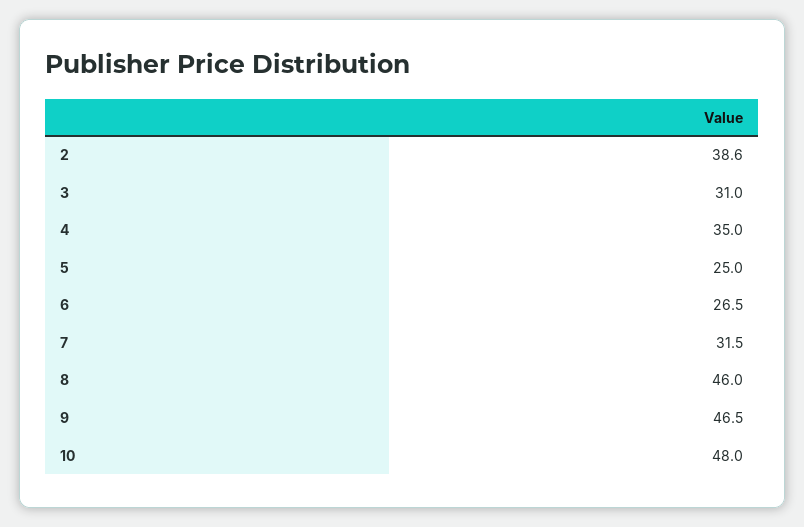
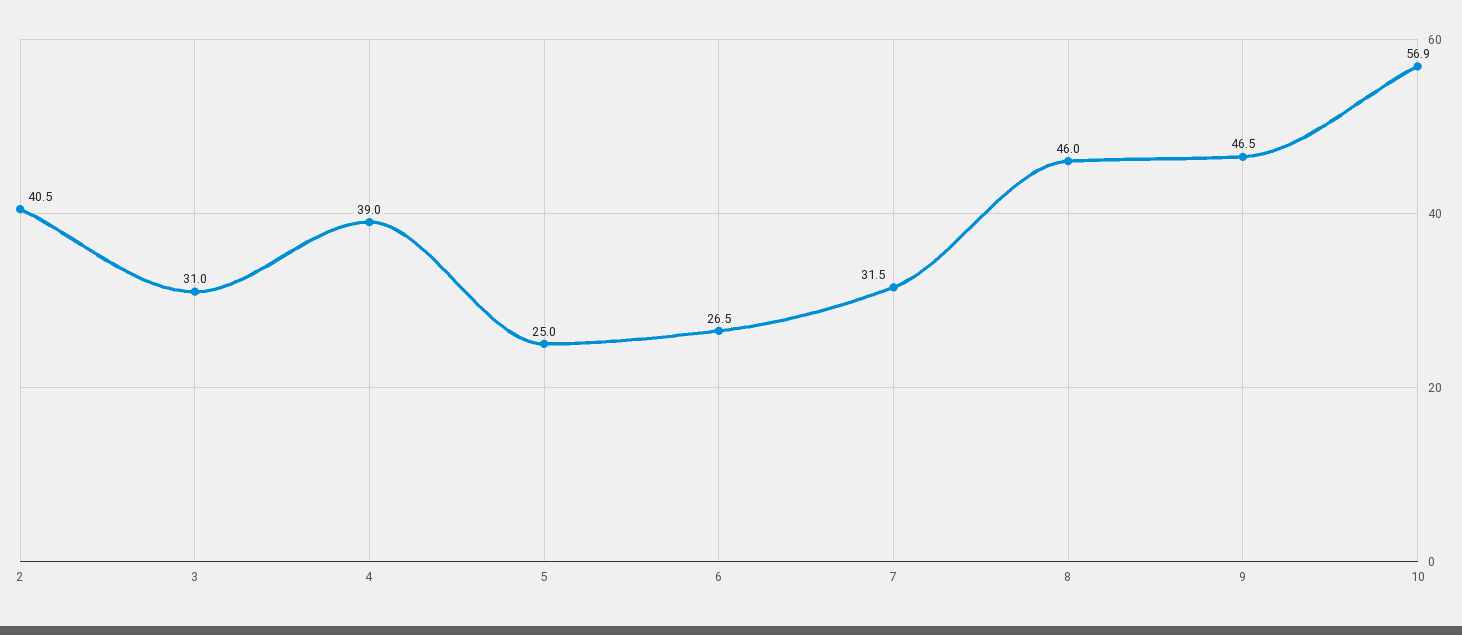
2: 38.6 -> 40.5
4: 35 -> 39
10: 48 -> 56.9

